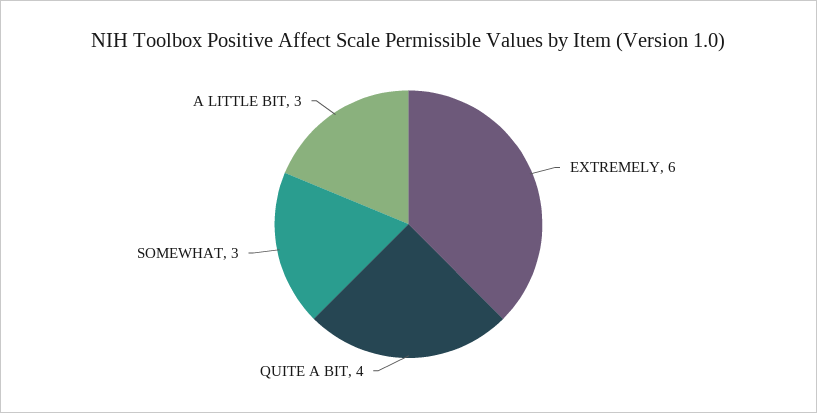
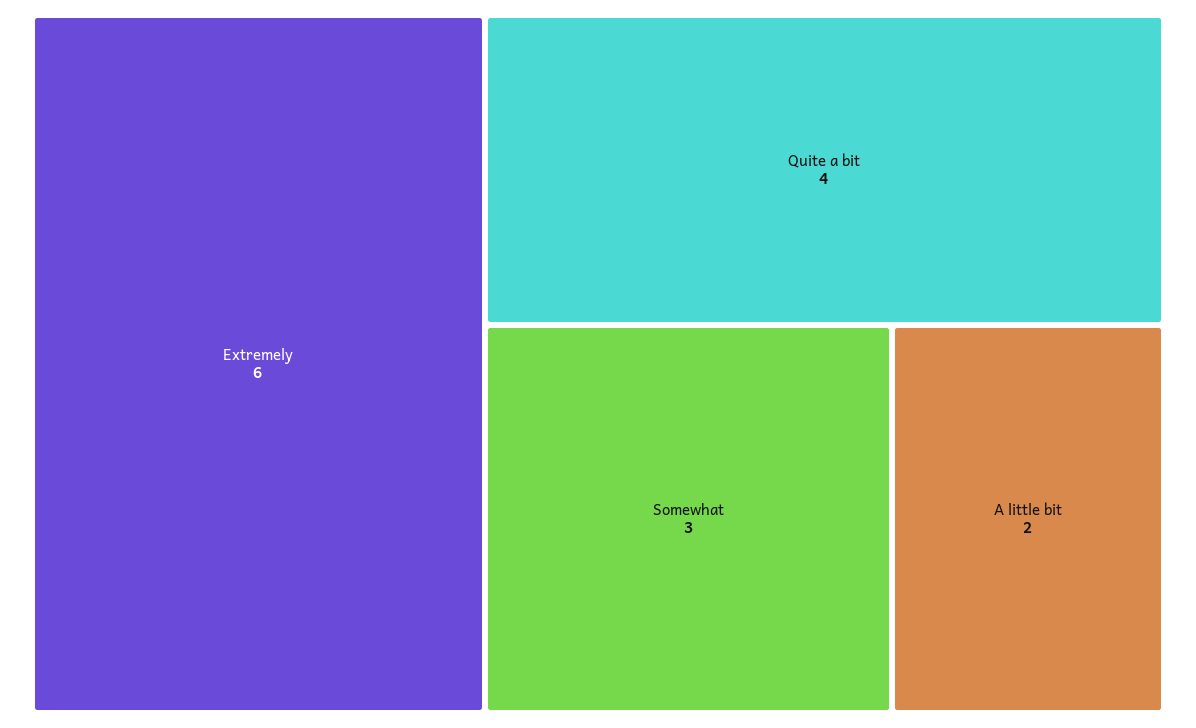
A LITTLE BIT: 3 -> 2

